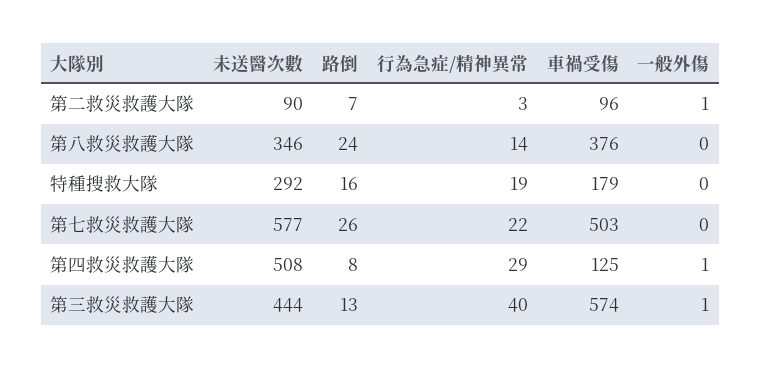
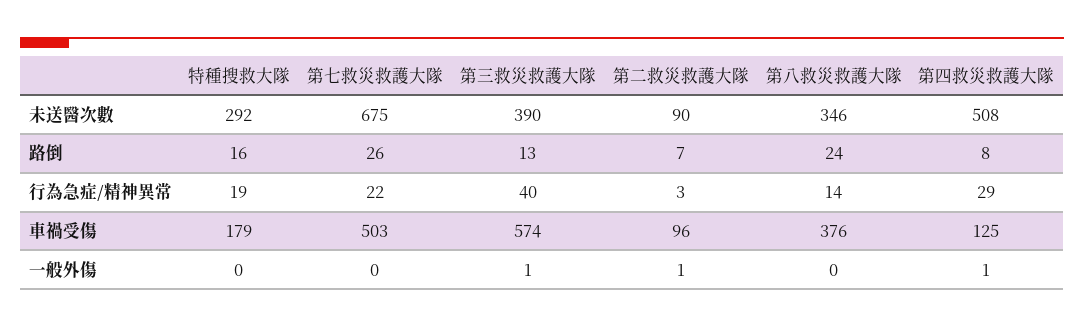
未送醫次數, 第七救災救護大隊: 577 -> 675
未送醫次數, 第三救災救護大隊: 444 -> 390

